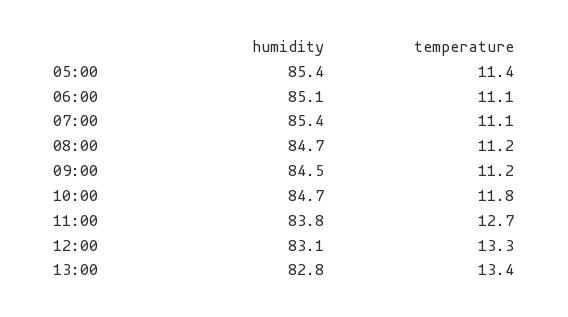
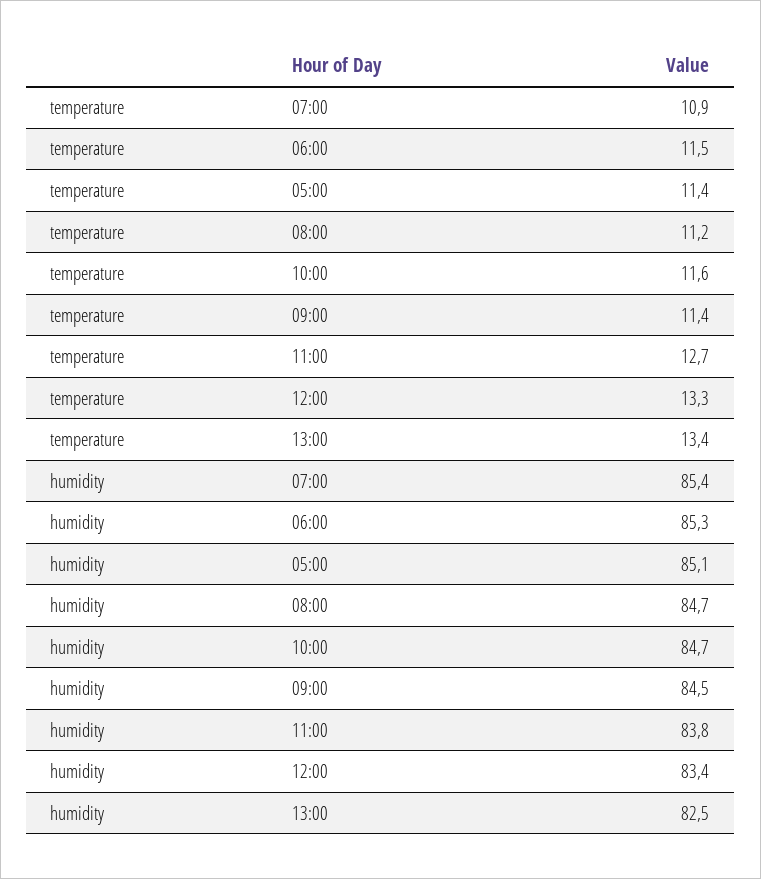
humidity, 05:00: 85.4 -> 85.1
humidity, 06:00: 85.1 -> 85.3
temperature, 06:00: 11.1 -> 11.5
temperature, 07:00: 11.1 -> 10.9
temperature, 09:00: 11.2 -> 11.4
temperature, 10:00: 11.8 -> 11.6
humidity, 12:00: 83.1 -> 83.4
humidity, 13:00: 82.8 -> 82.5

